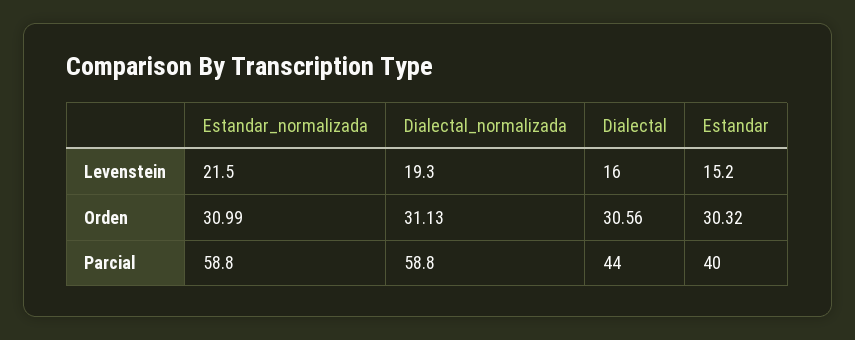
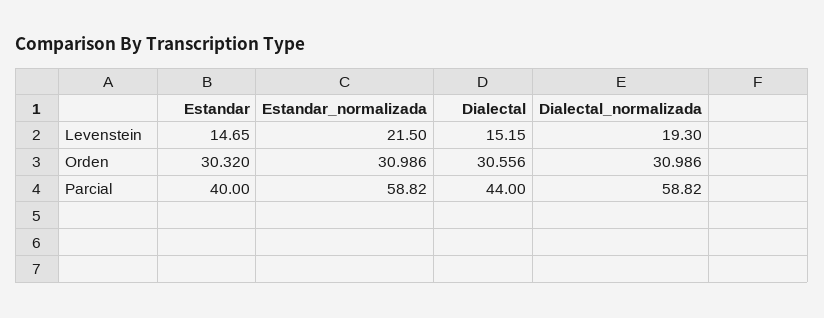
Dialectal, Levenstein: 16 -> 15.15
Estandar, Levenstein: 15.2 -> 14.65
Dialectal_normalizada, Orden: 31.13 -> 30.986

